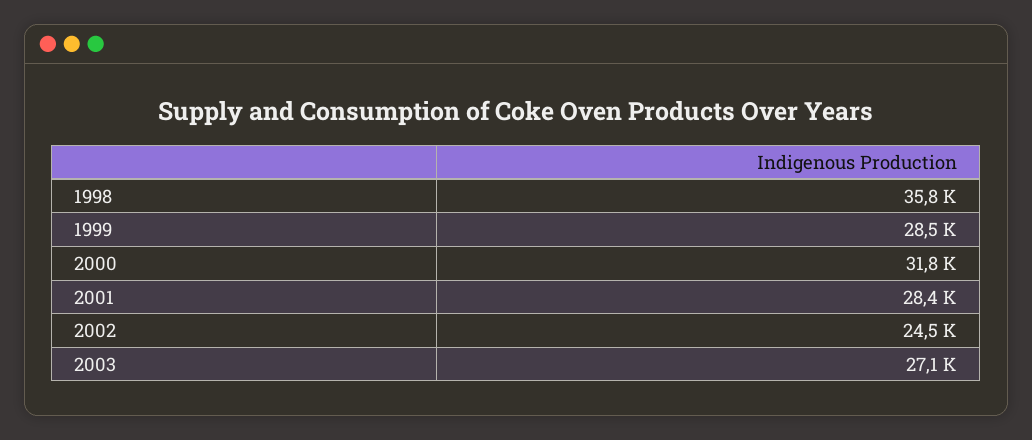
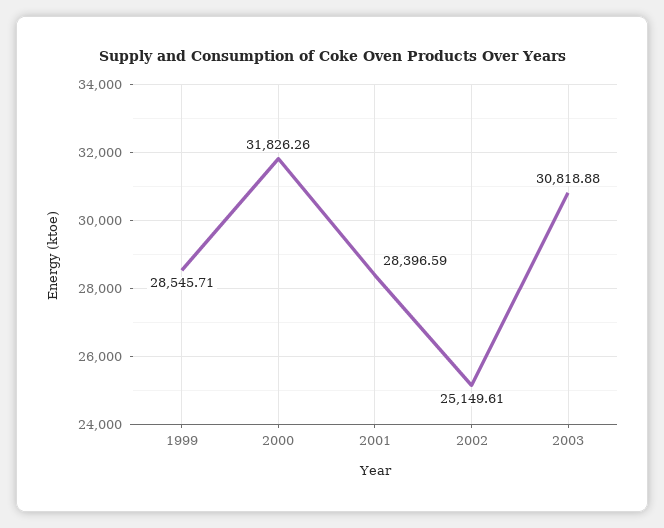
1998: 35800 -> none
2002: 24500 -> 25149.61
2003: 27100 -> 30818.88

